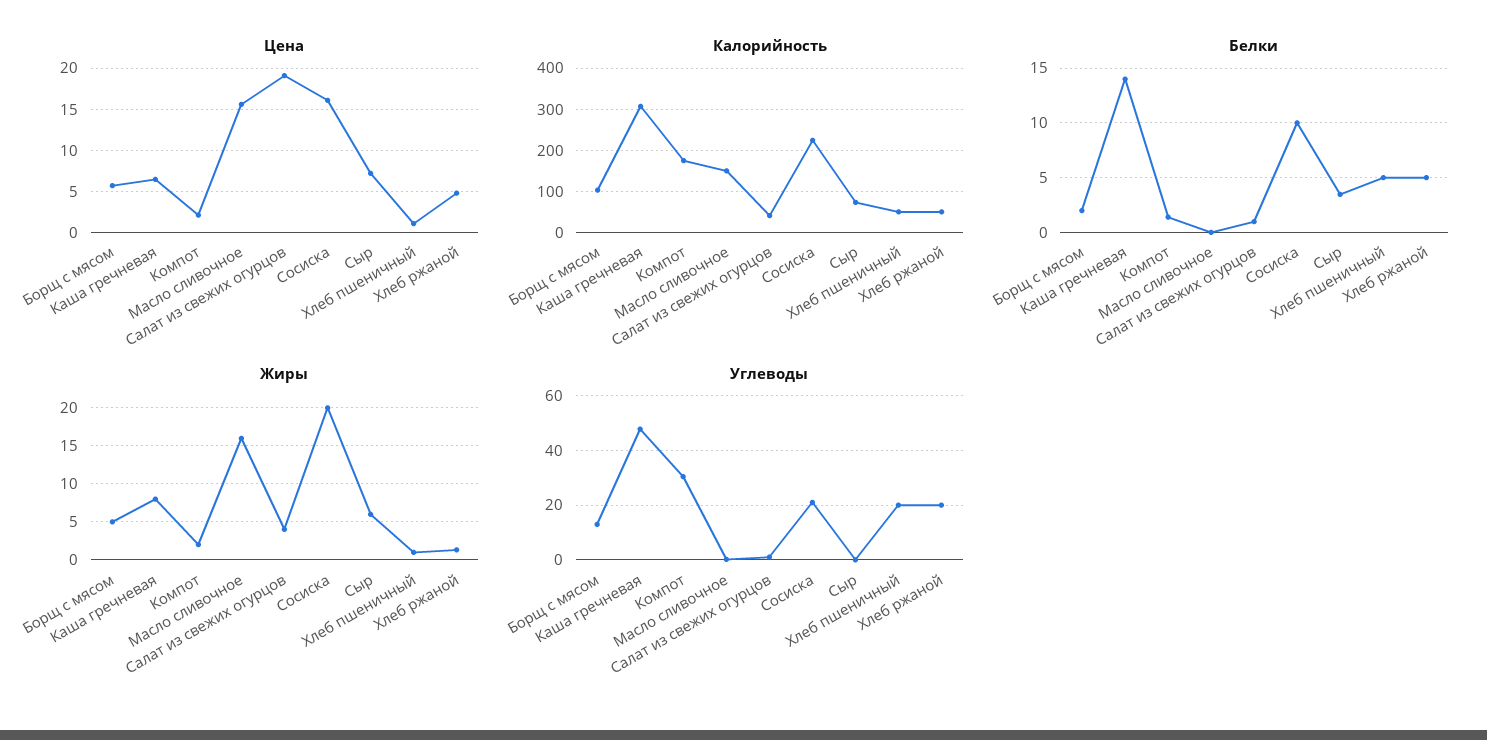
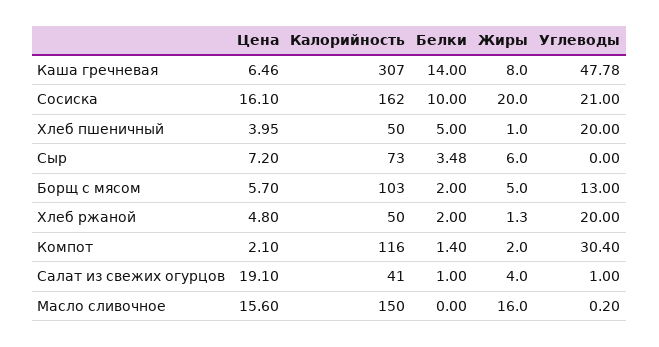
Цена, Хлеб пшеничный: 1 -> 3.95
Калорийность, Компот: 180 -> 116
Калорийность, Сосиска: 220 -> 162
Белки, Хлеб ржаной: 5 -> 2

